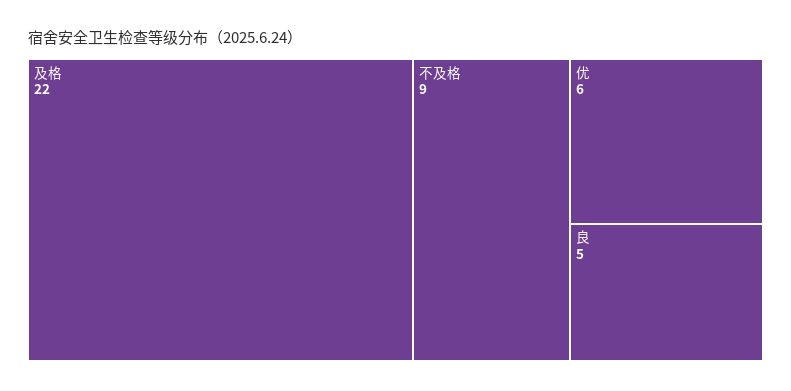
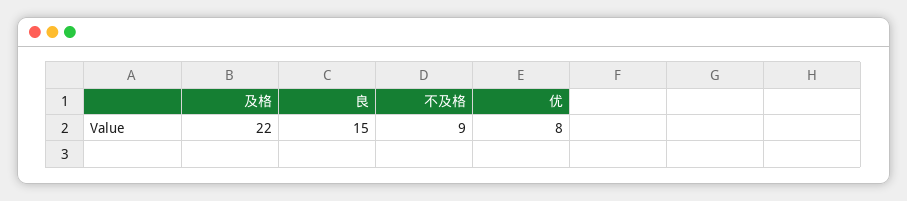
优: 6 -> 8
良: 5 -> 15

